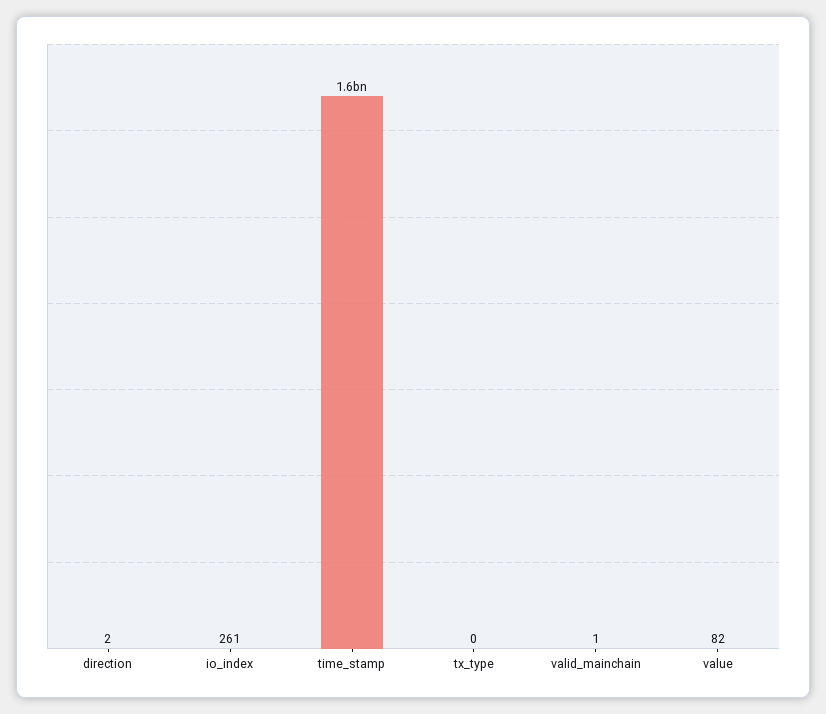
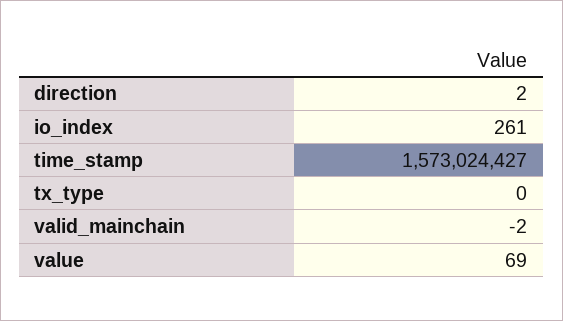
valid_mainchain: 1 -> -2
value: 82 -> 69

